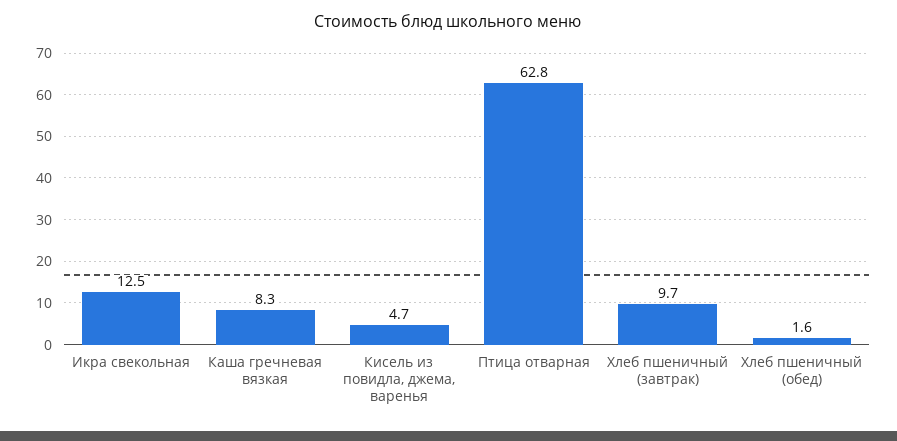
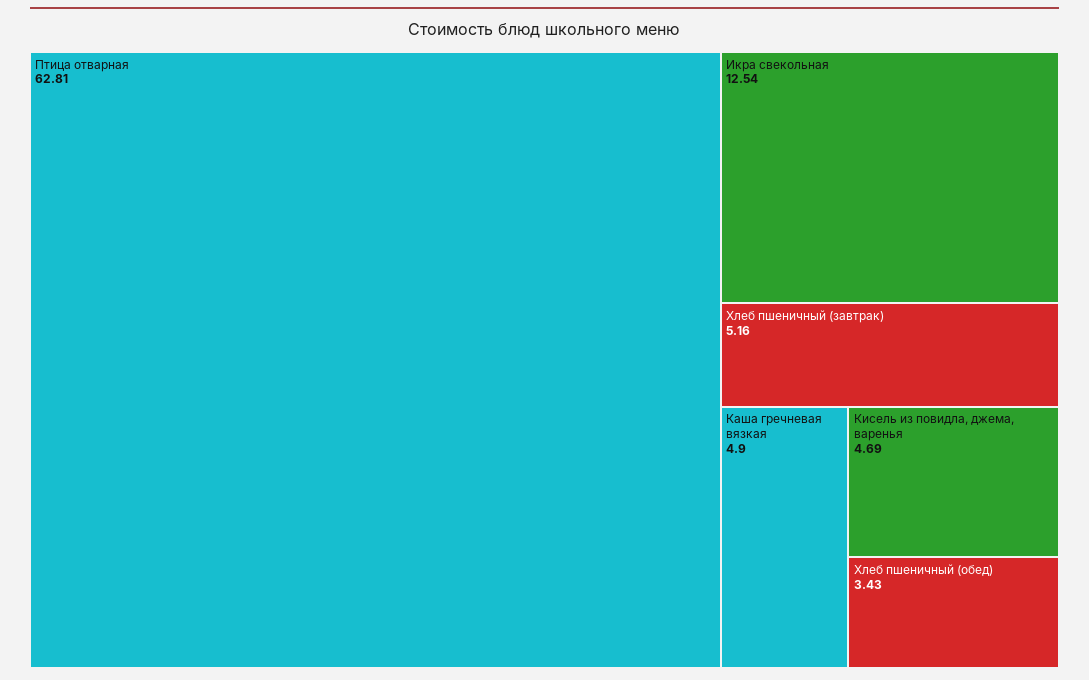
Каша гречневая вязкая: 8.3 -> 4.9
Хлеб пшеничный (завтрак): 9.7 -> 5.16
Хлеб пшеничный (обед): 1.6 -> 3.43

